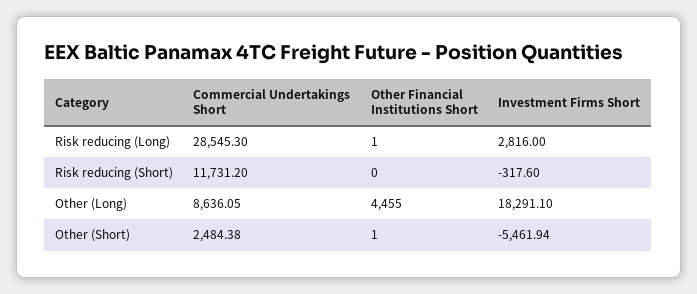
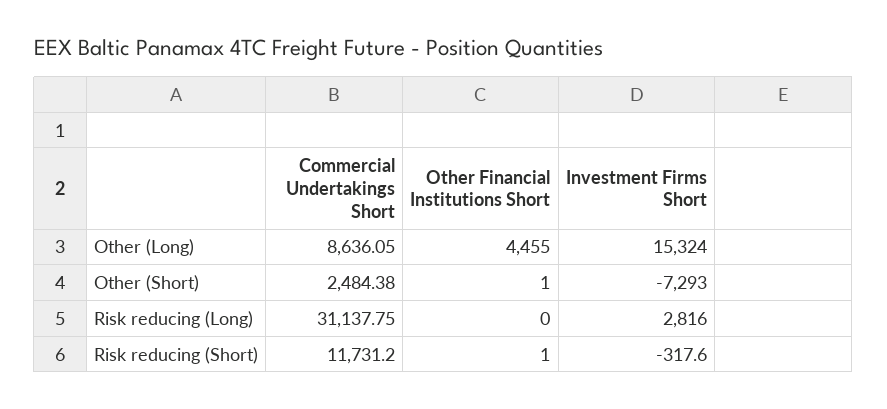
Commercial Undertakings Short, Risk reducing (Long): 28545.3 -> 31137.75
Other Financial Institutions Short, Risk reducing (Long): 1 -> 0
Other Financial Institutions Short, Risk reducing (Short): 0 -> 1
Investment Firms Short, Other (Long): 18291.1 -> 15324
Investment Firms Short, Other (Short): -5461.94 -> -7293

